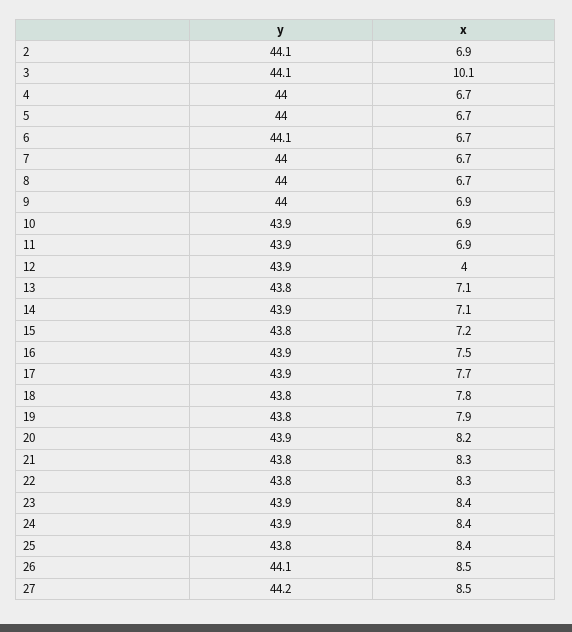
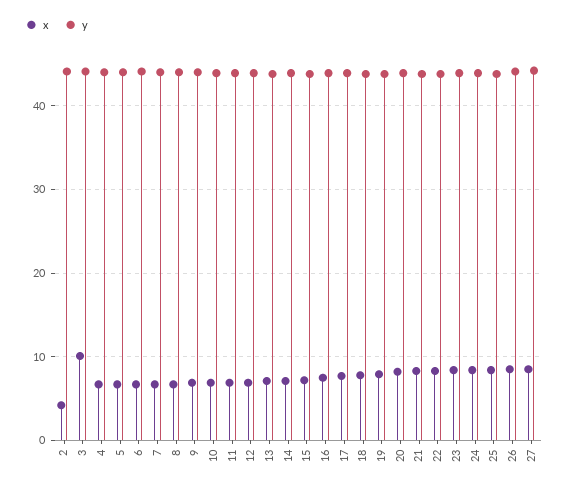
x, 2: 6.9 -> 4
x, 12: 4 -> 7

